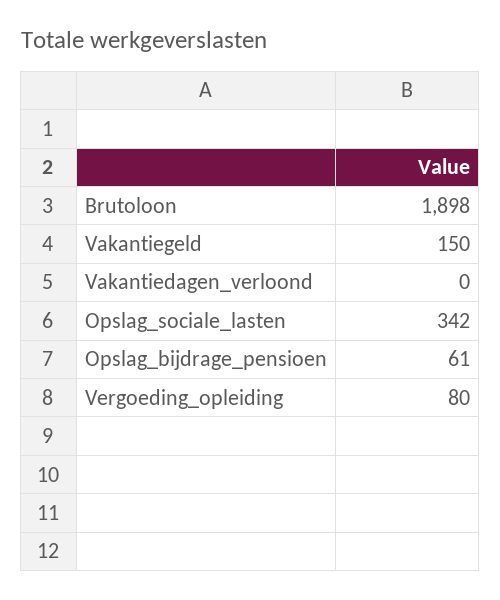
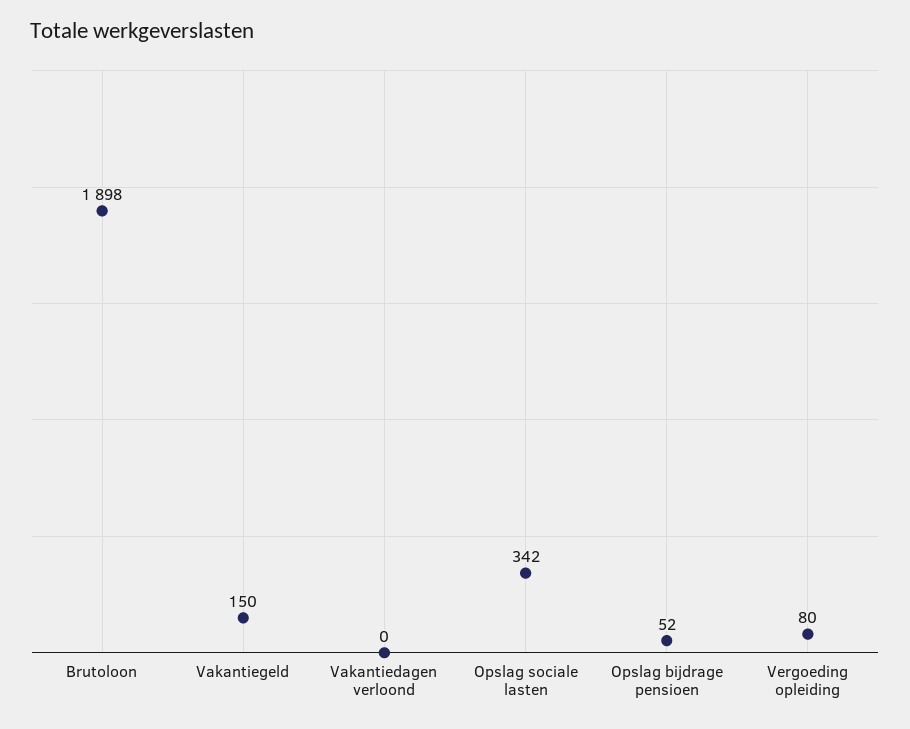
Opslag_bijdrage_pensioen: 61 -> 52

